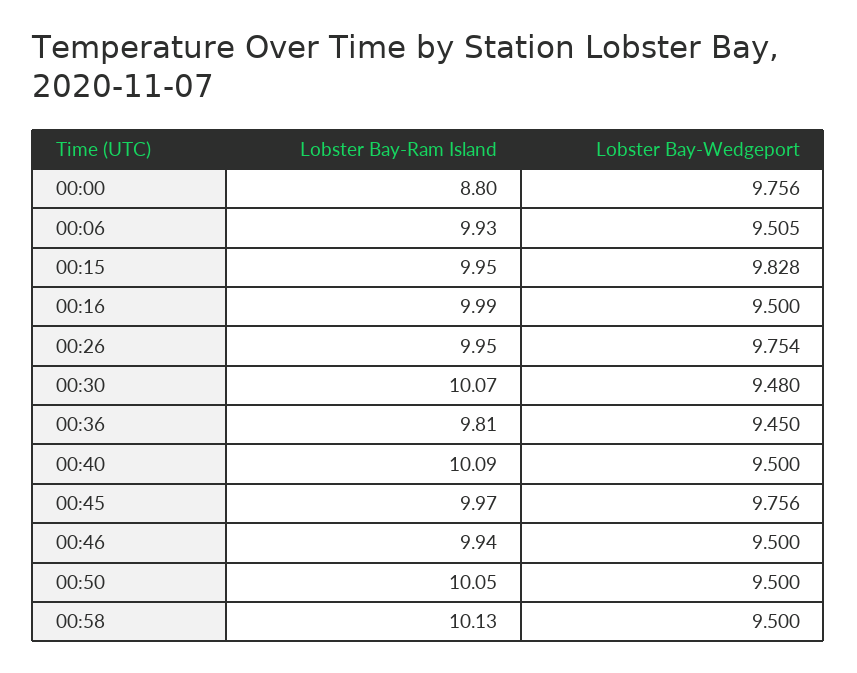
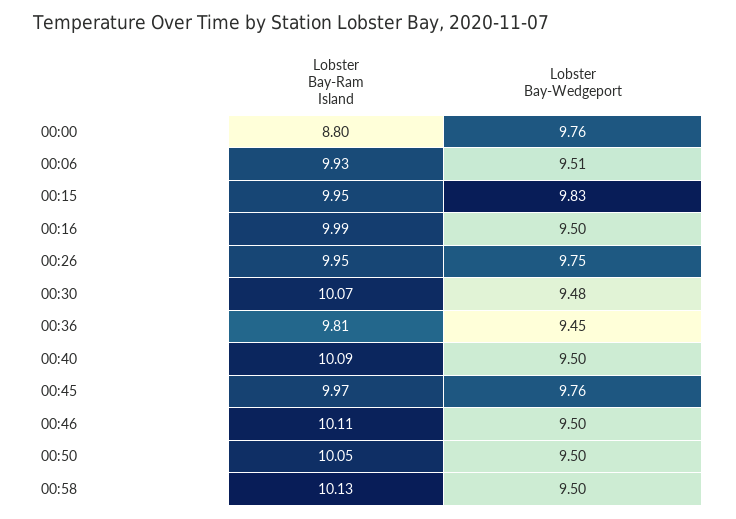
Lobster Bay-Ram Island, 00:46: 9.94 -> 10.11

